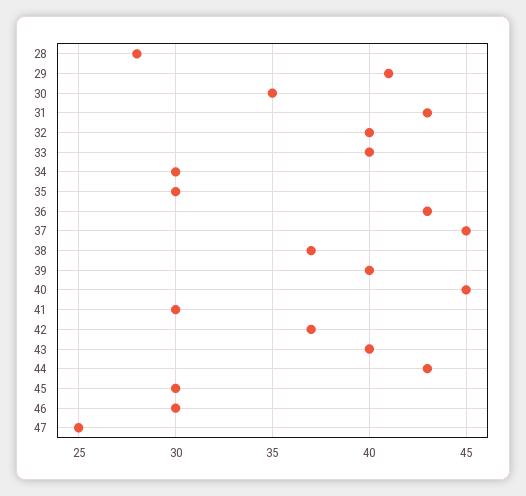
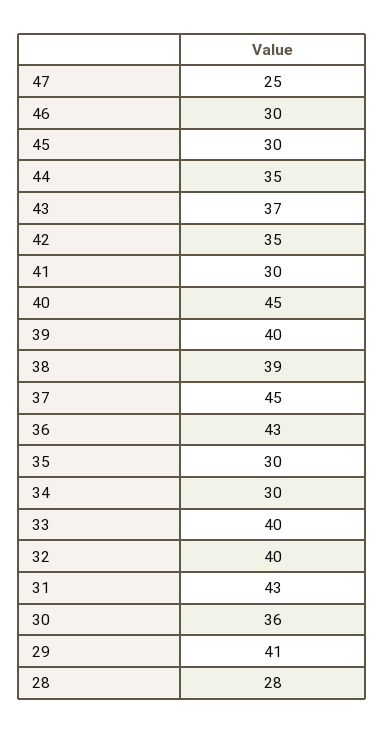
30: 35 -> 36
38: 37 -> 39
42: 37 -> 35
43: 40 -> 37
44: 43 -> 35

